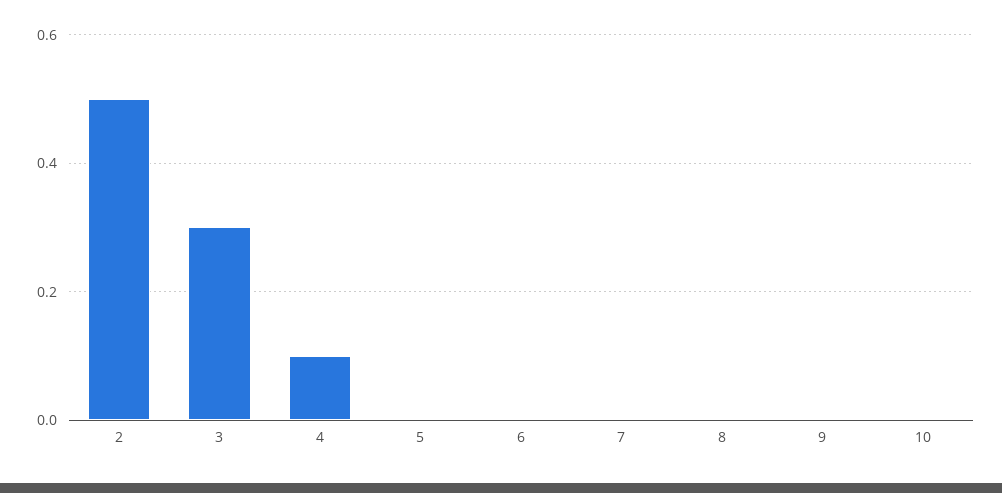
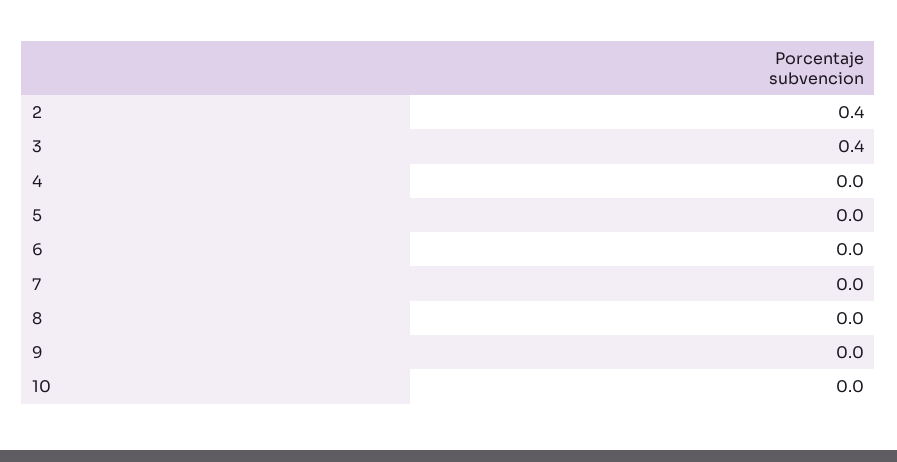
2: 0.5 -> 0.4
3: 0.3 -> 0.4
4: 0.1 -> 0

